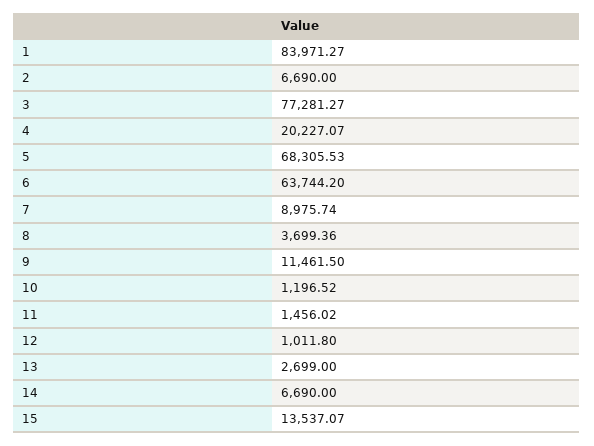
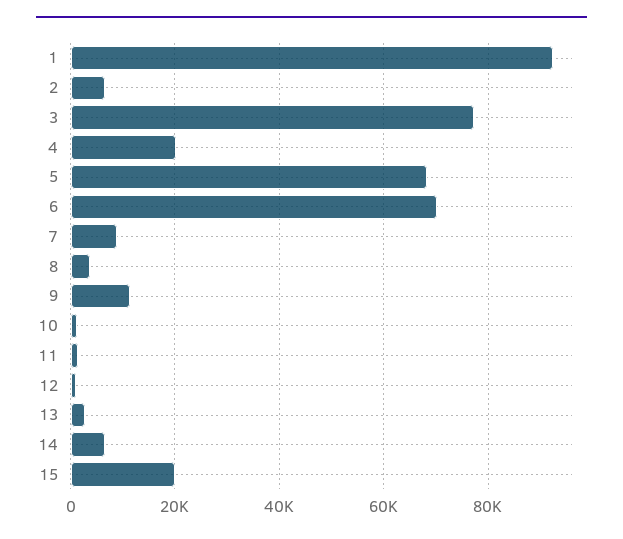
1: 83971.27 -> 92000
6: 63744.2 -> 70000
15: 13537.07 -> 20000

